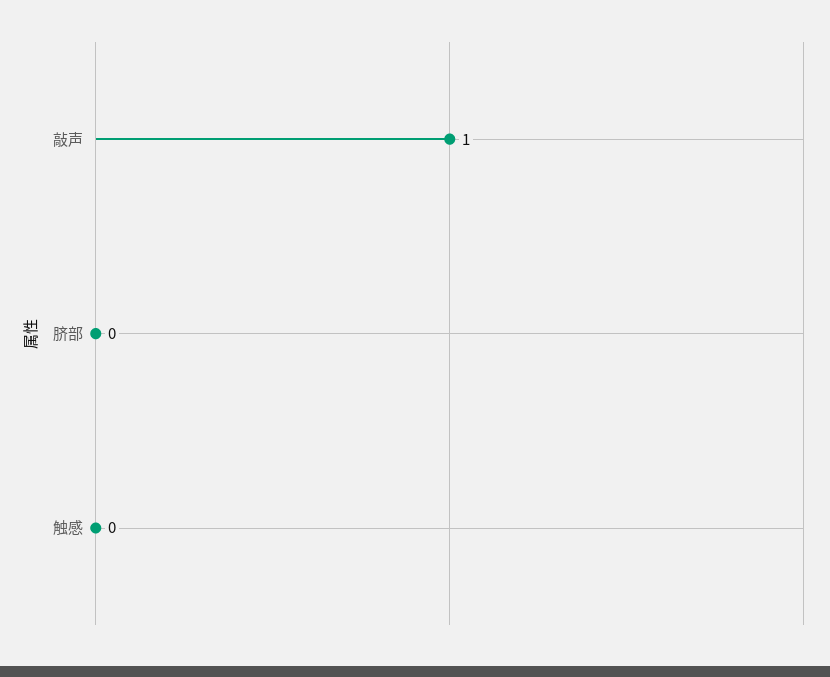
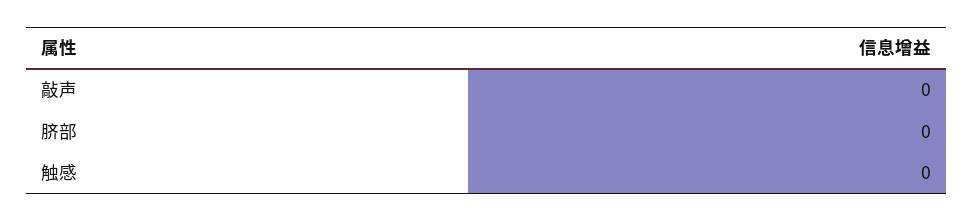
敲声: 1 -> 0

